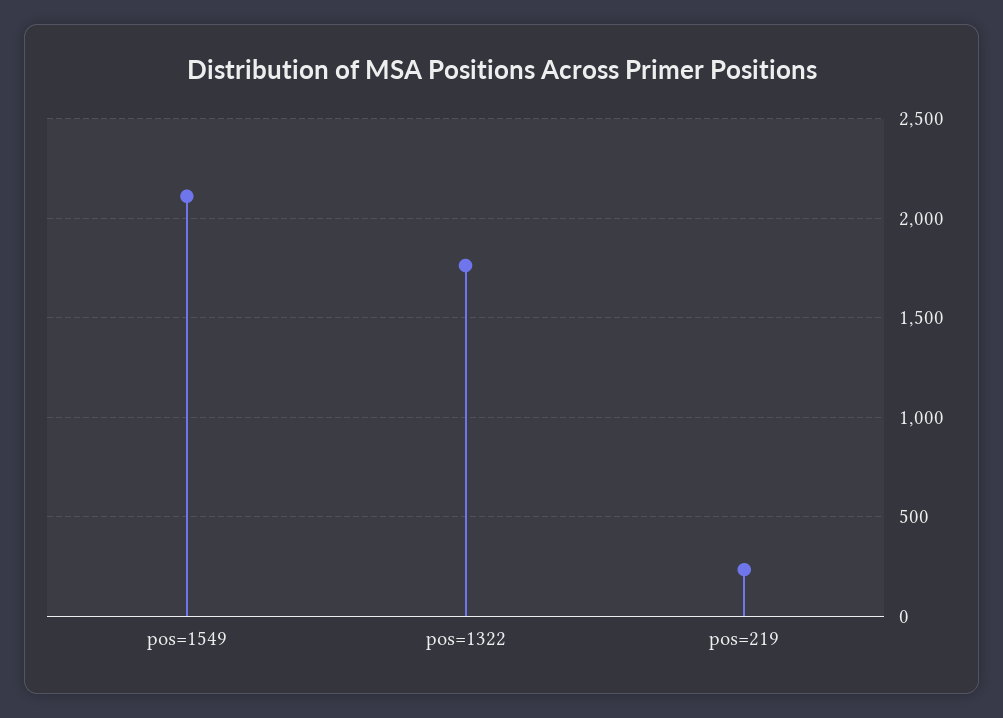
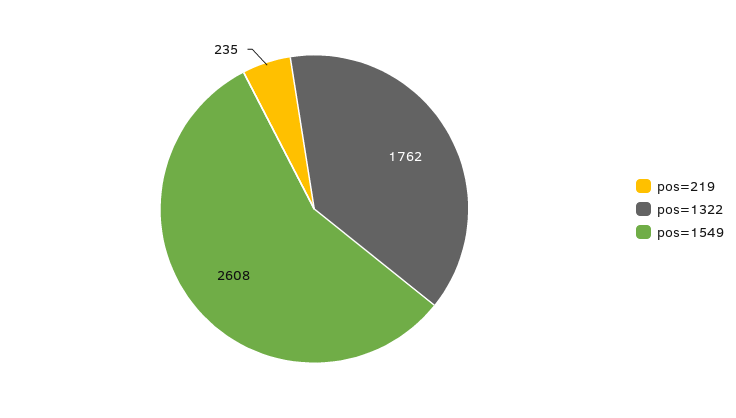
pos=1549: 2100 -> 2608

